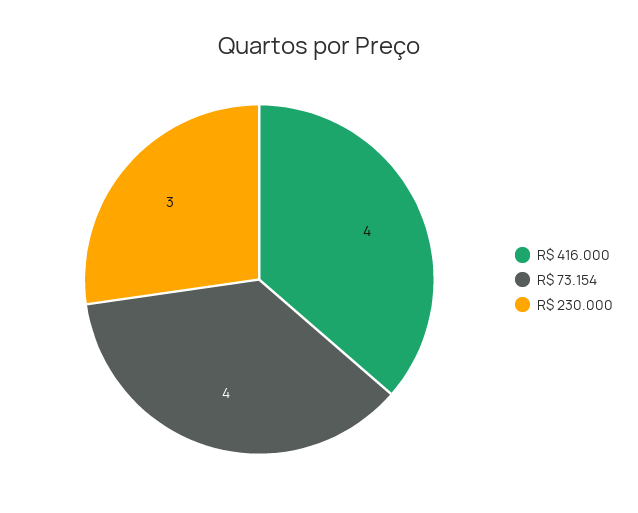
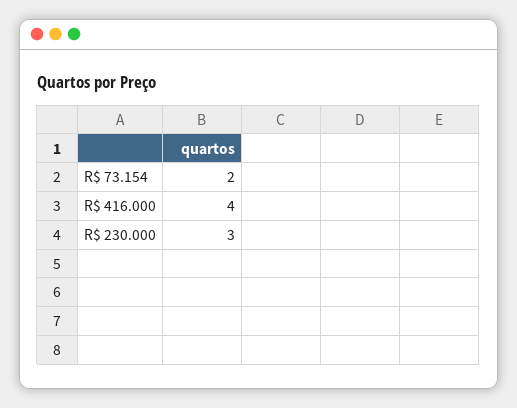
R$ 73.154: 4 -> 2

